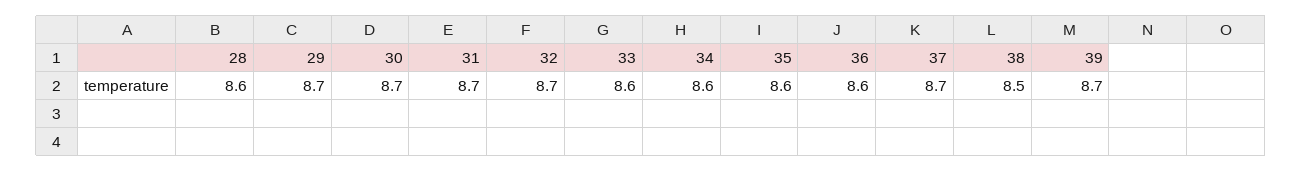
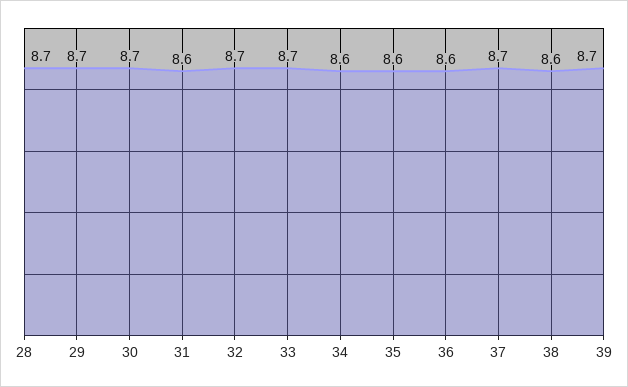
28: 8.6 -> 8.7
31: 8.7 -> 8.6
33: 8.6 -> 8.7
38: 8.5 -> 8.6

